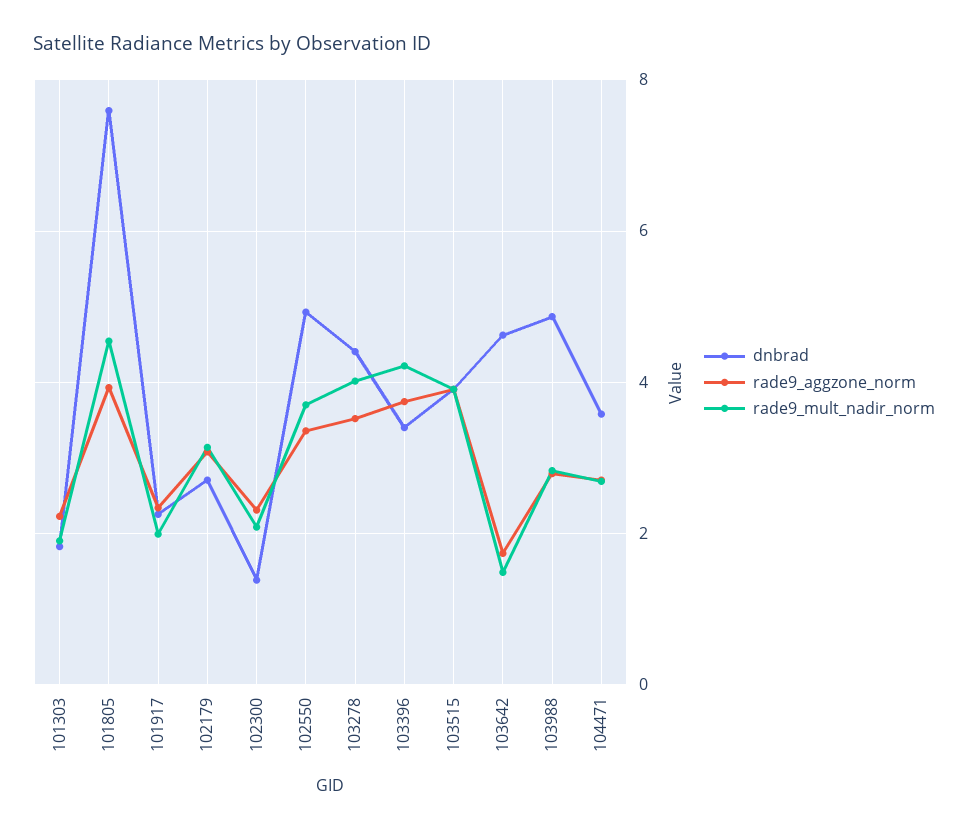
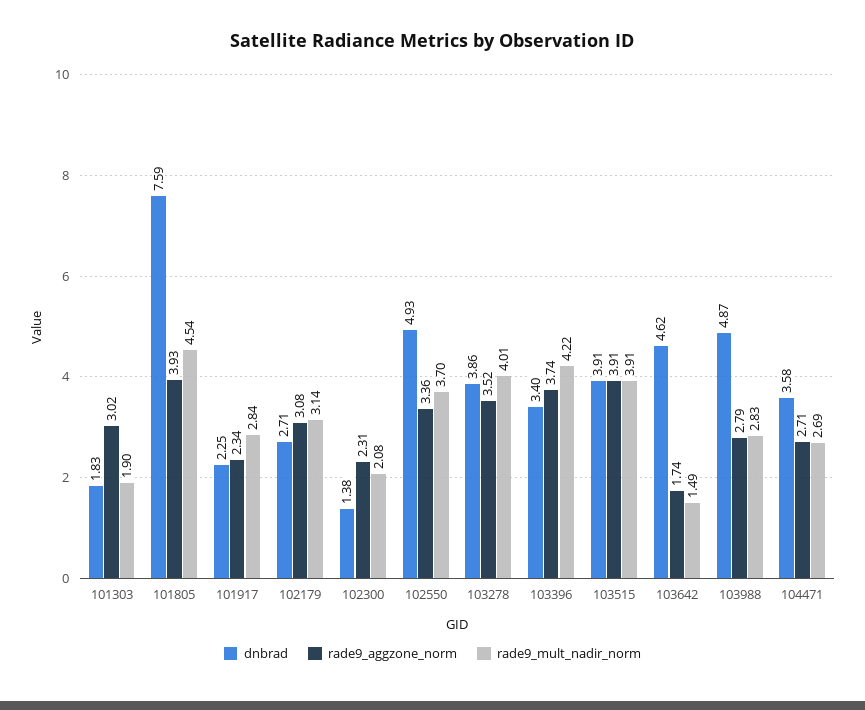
rade9_aggzone_norm, 101303: 2.2 -> 3.02
rade9_mult_nadir_norm, 101917: 2 -> 2.84
dnbrad, 103278: 4.4 -> 3.86

